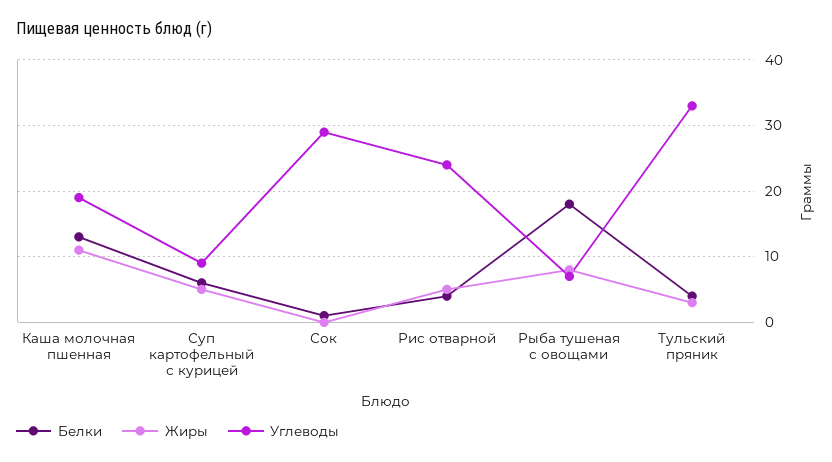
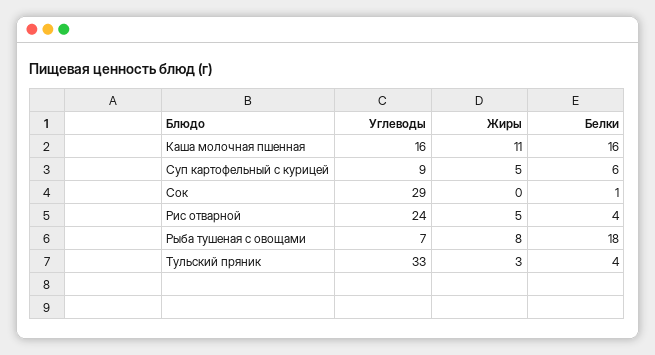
Белки, Каша молочная пшенная: 13 -> 16
Углеводы, Каша молочная пшенная: 19 -> 16

